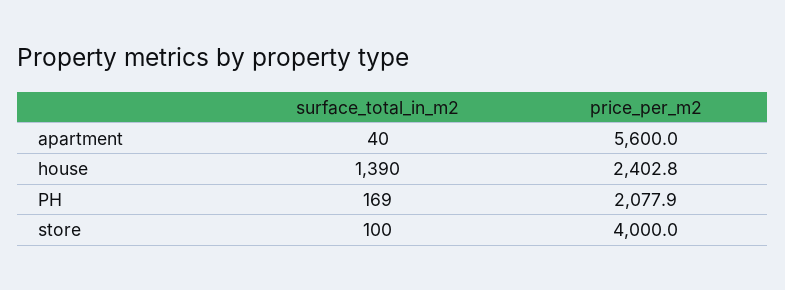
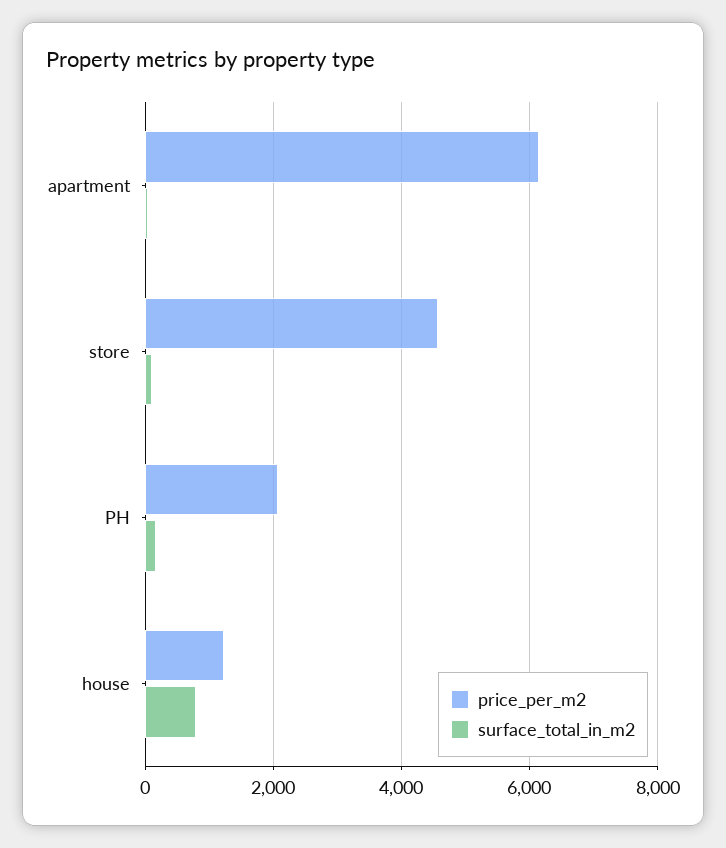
price_per_m2, apartment: 5600 -> 6200
surface_total_in_m2, house: 1390 -> 800
price_per_m2, house: 2402.8 -> 1200
price_per_m2, store: 4000 -> 4600

